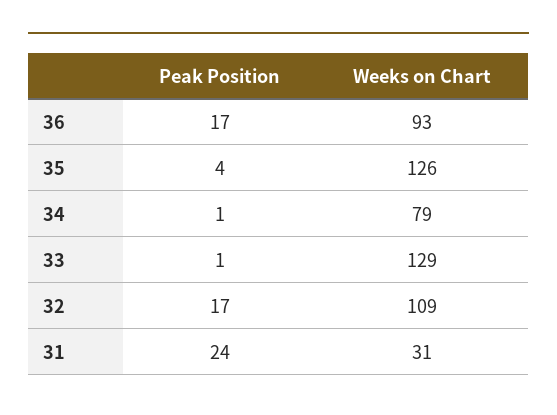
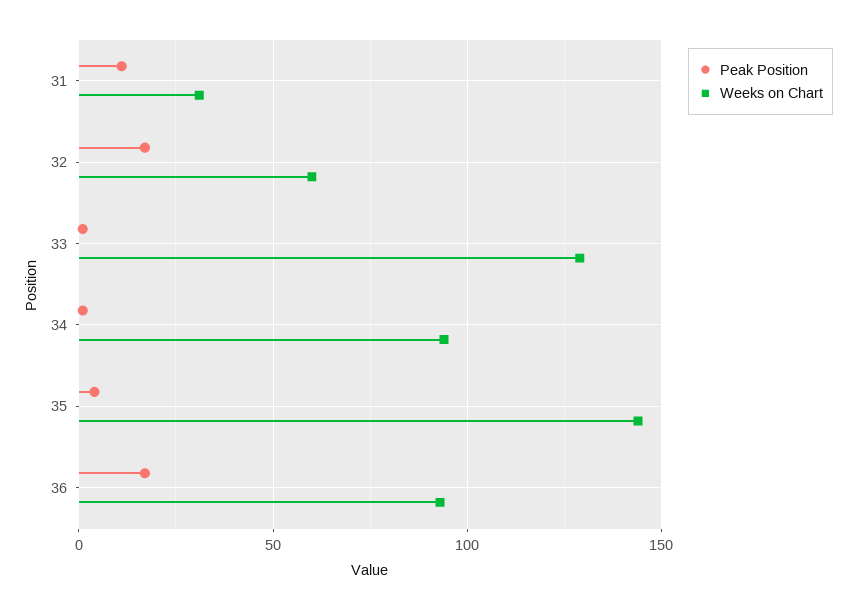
Weeks on Chart, 35: 126 -> 145
Weeks on Chart, 34: 79 -> 95
Weeks on Chart, 32: 109 -> 60
Peak Position, 31: 24 -> 10

